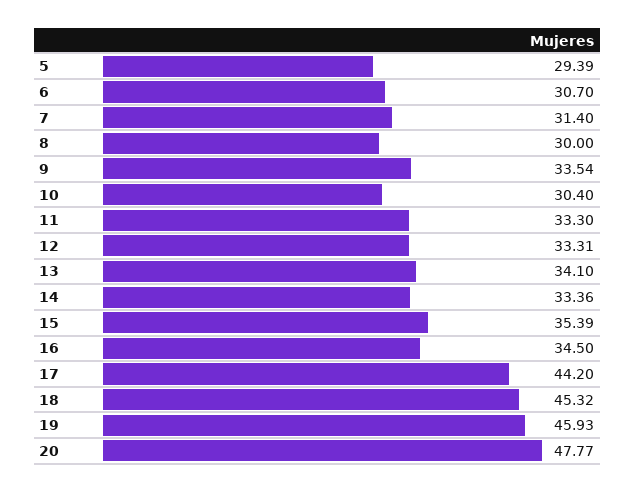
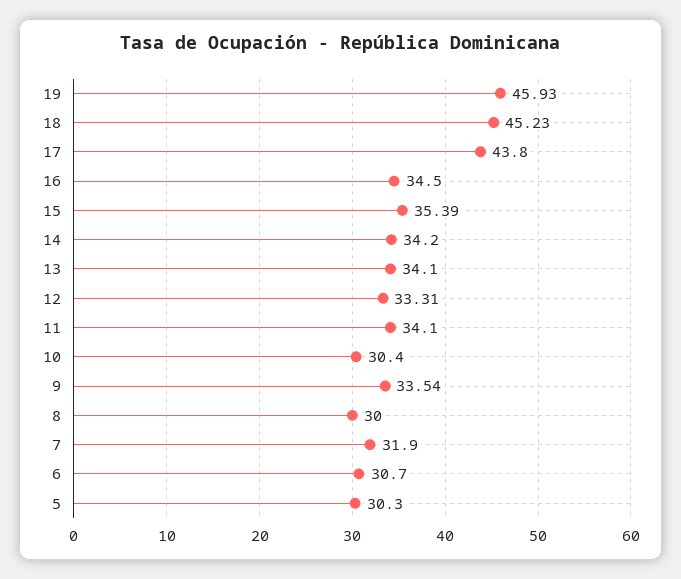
5: 29.39 -> 30.3
7: 31.4 -> 31.9
11: 33.3 -> 34.1
14: 33.36 -> 34.2
17: 44.2 -> 43.8
18: 45.32 -> 45.23
20: 47.77 -> none

